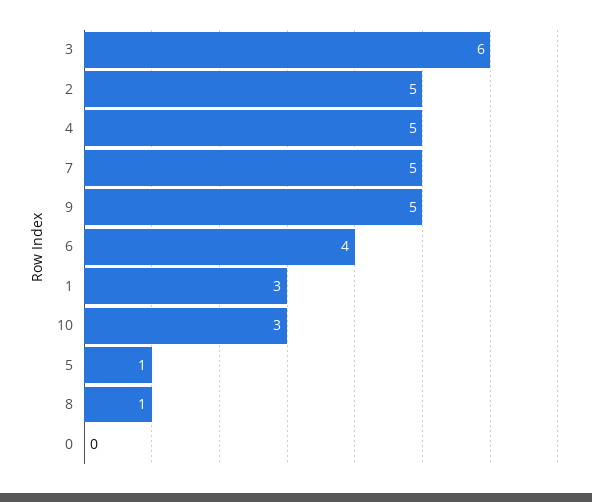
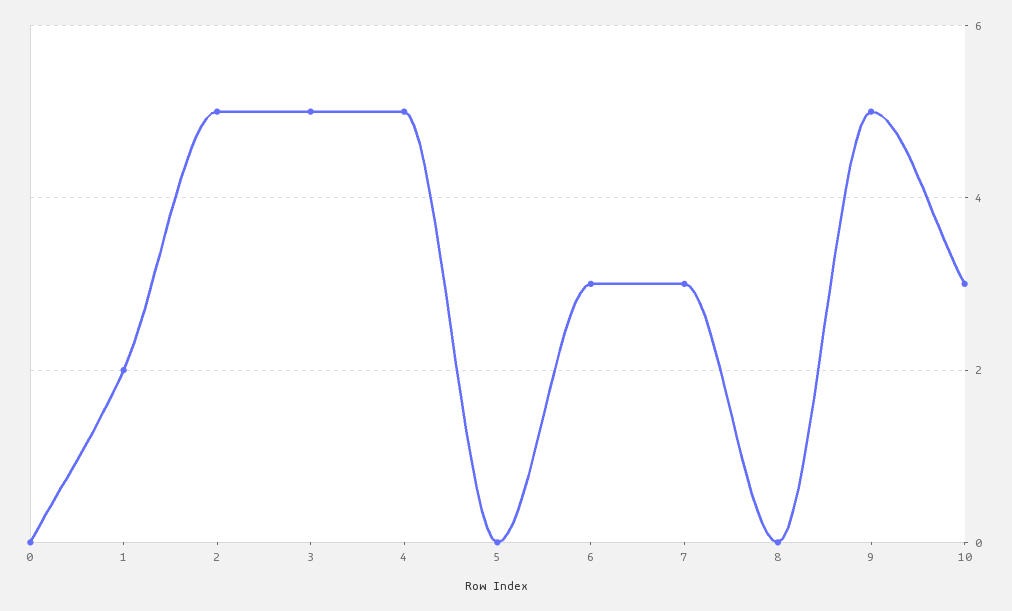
3: 6 -> 5
7: 5 -> 3
6: 4 -> 3
1: 3 -> 2
5: 1 -> 0
8: 1 -> 0

